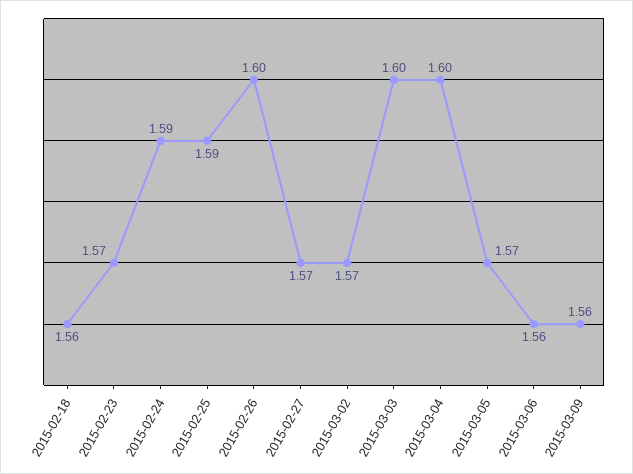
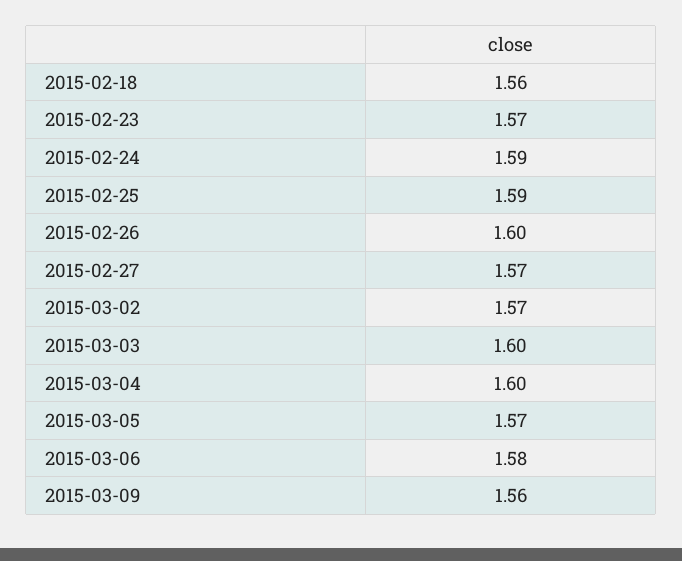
2015-03-06: 1.56 -> 1.58

